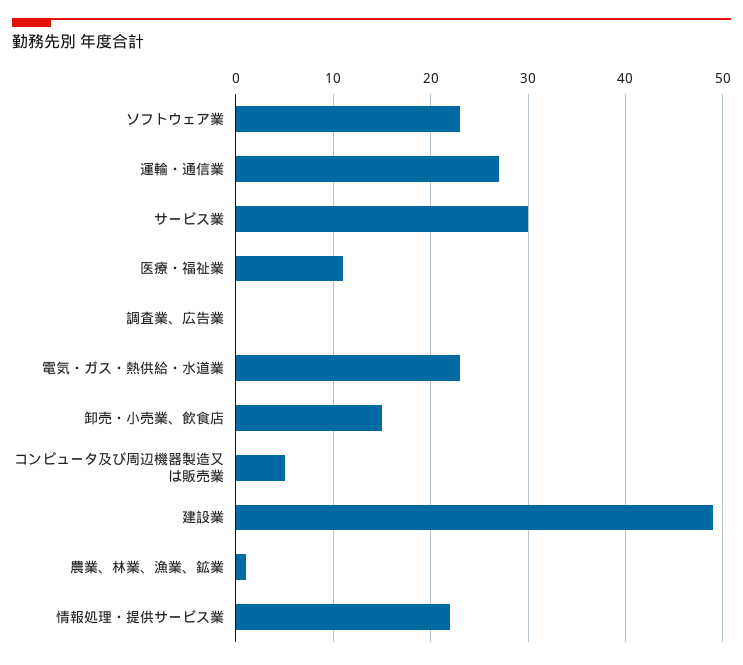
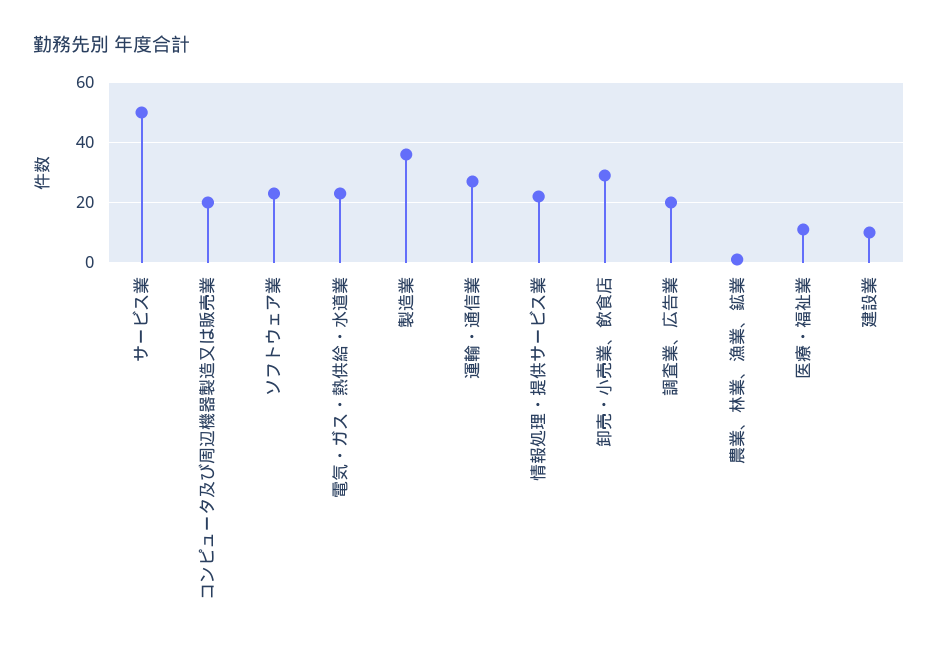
サービス業: 30 -> 50
調査業、広告業: 0 -> 20
卸売・小売業、飲食店: 15 -> 30
コンピュータ及び周辺機器製造又は販売業: 5 -> 20
建設業: 49 -> 10
製造業: none -> 35

